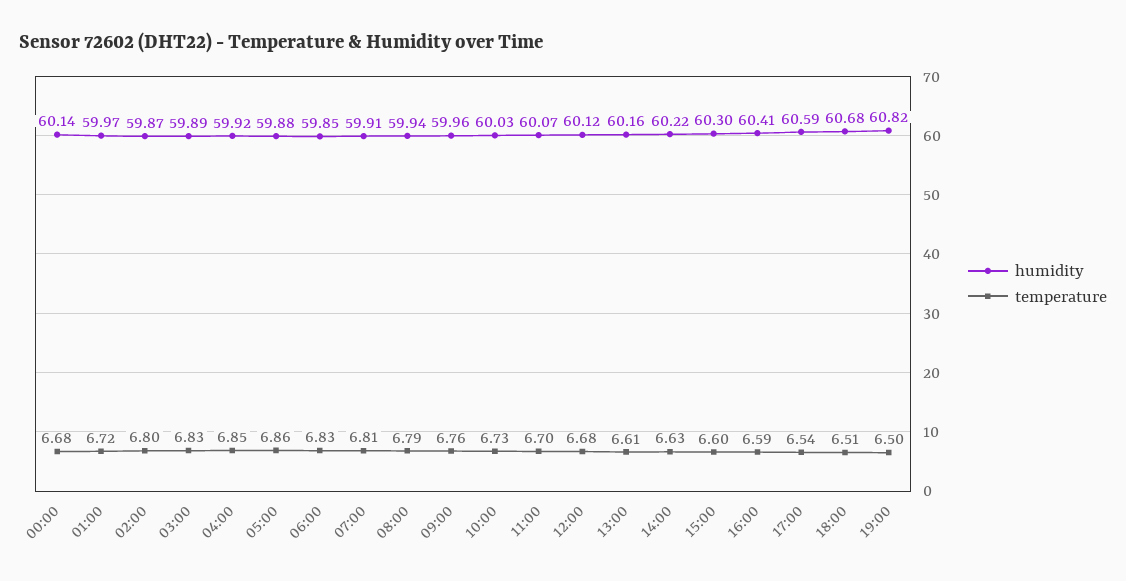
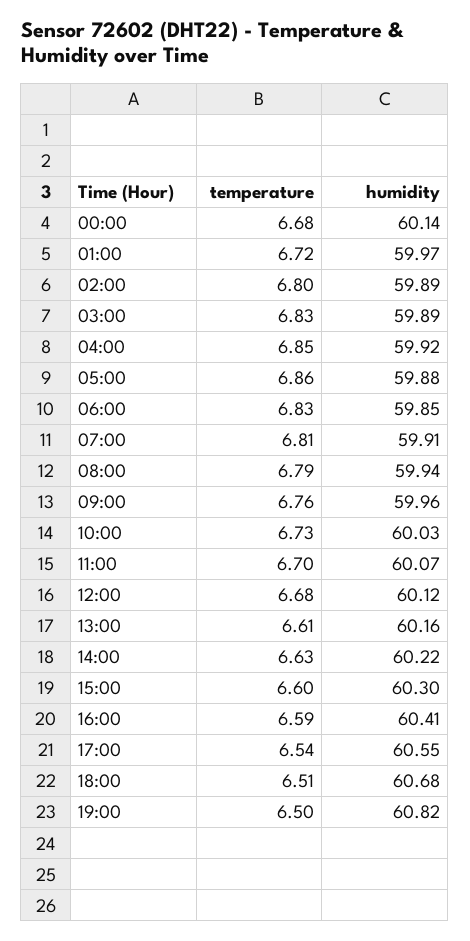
humidity, 02:00: 59.87 -> 59.89
humidity, 17:00: 60.59 -> 60.55

